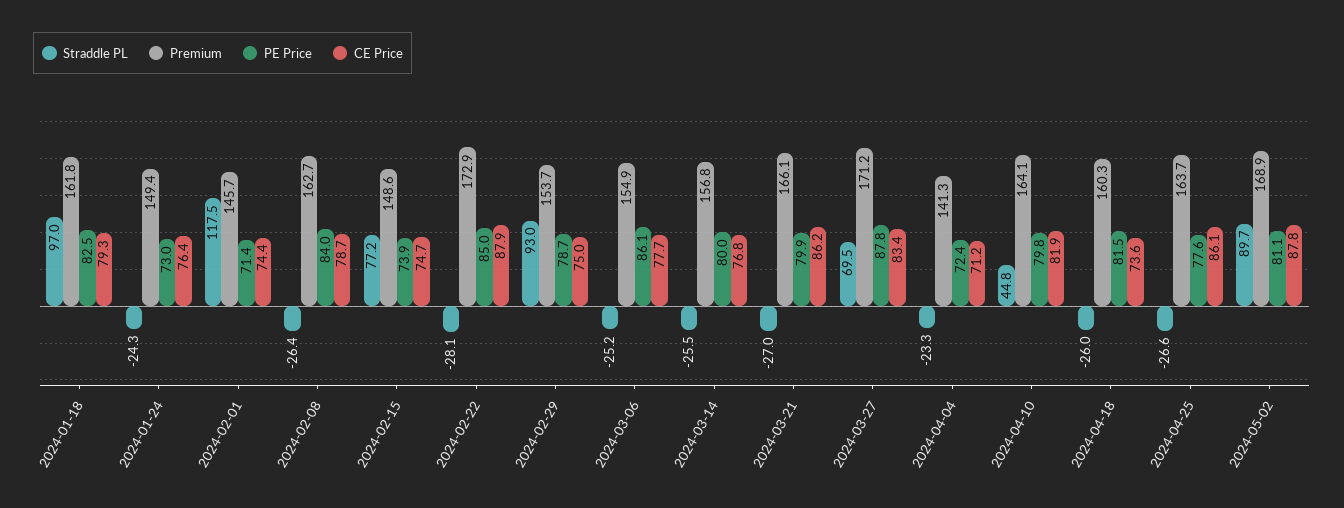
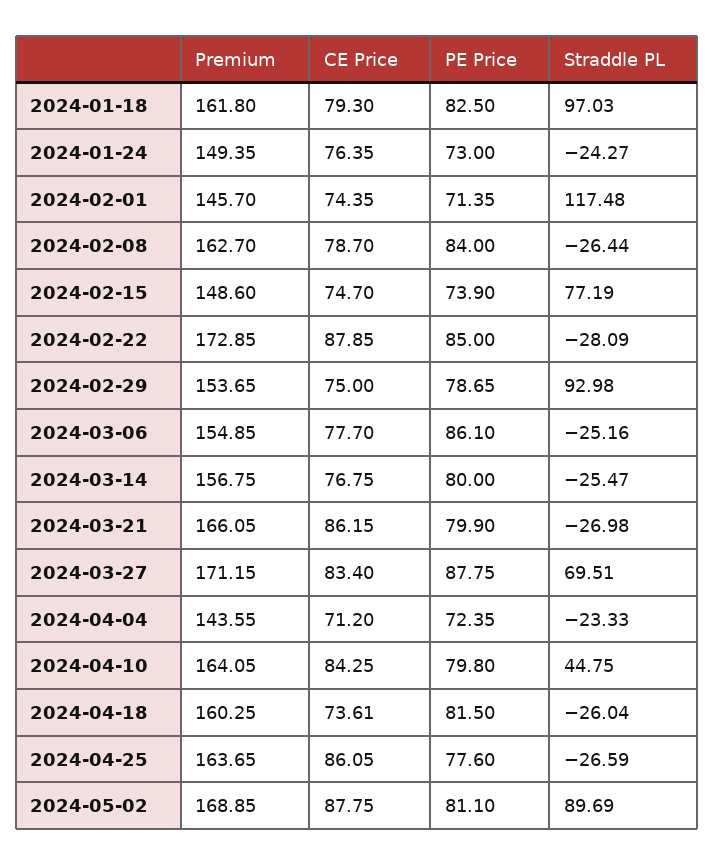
Premium, 2024-04-04: 141.3 -> 143.55
CE Price, 2024-04-10: 81.9 -> 84.25

